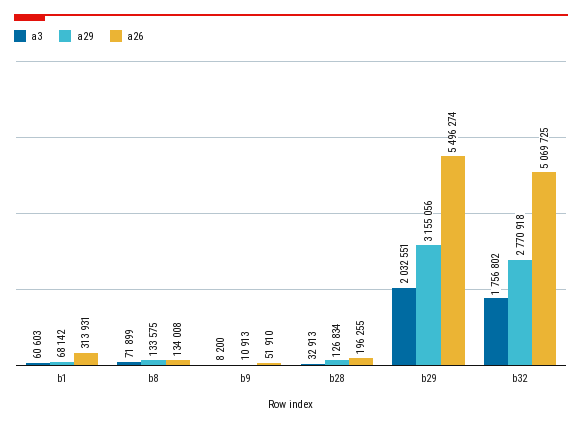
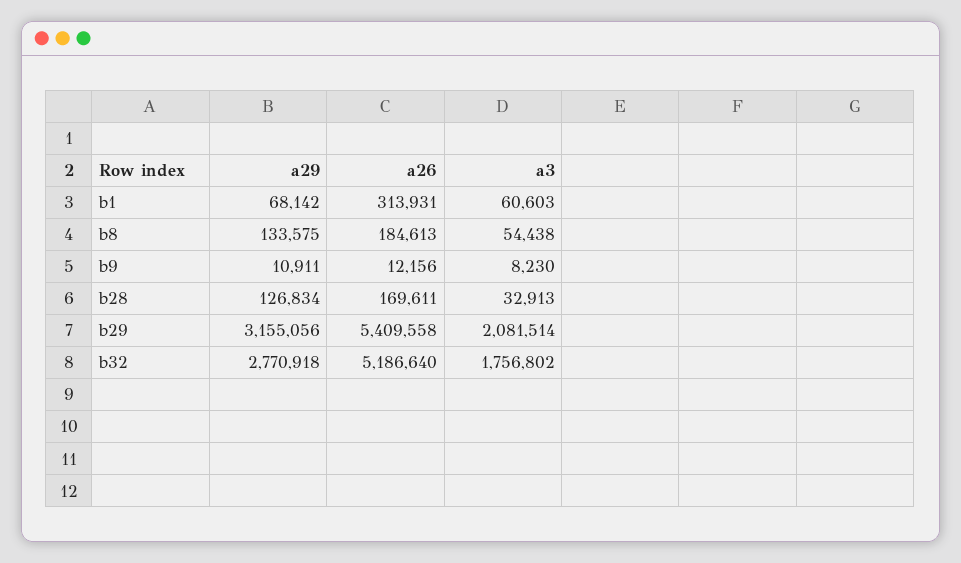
a3, b8: 71899 -> 54438
a26, b8: 134008 -> 184613
a3, b9: 8200 -> 8230
a29, b9: 10913 -> 10911
a26, b9: 51910 -> 12156
a26, b28: 196255 -> 169611
a3, b29: 2032551 -> 2081514
a26, b29: 5496274 -> 5409558
a26, b32: 5069725 -> 5186640

